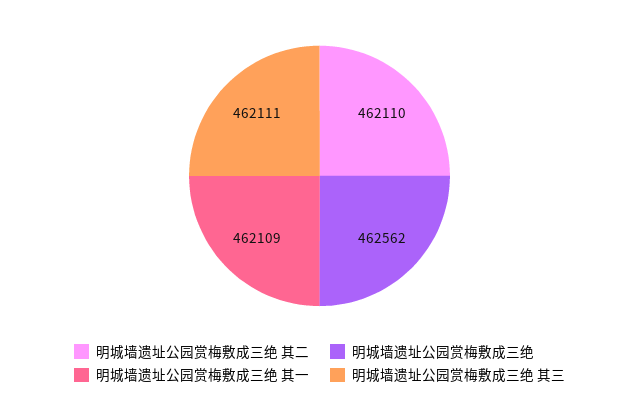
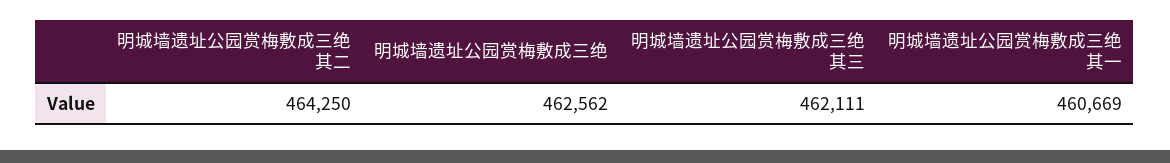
明城墙遗址公园赏梅敷成三绝 其二: 462110 -> 464250
明城墙遗址公园赏梅敷成三绝 其一: 462109 -> 460669

